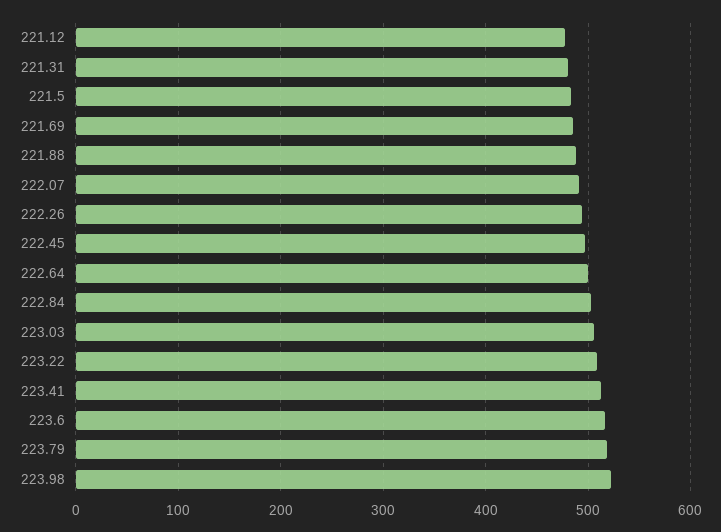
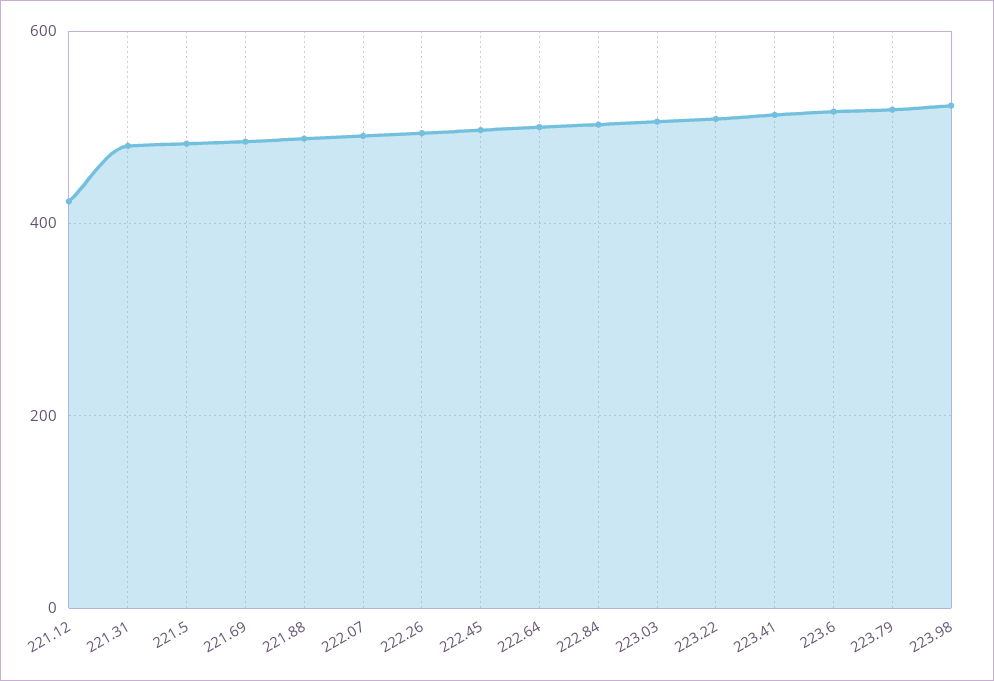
221.12: 480 -> 420

